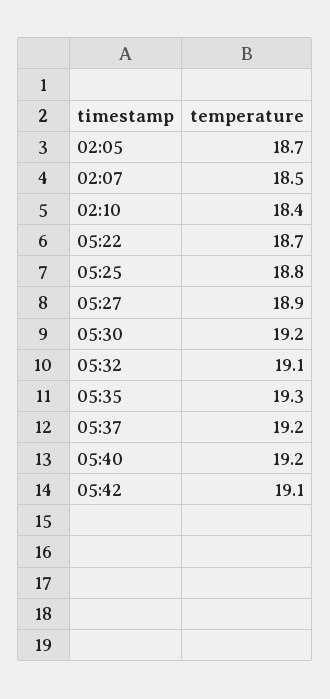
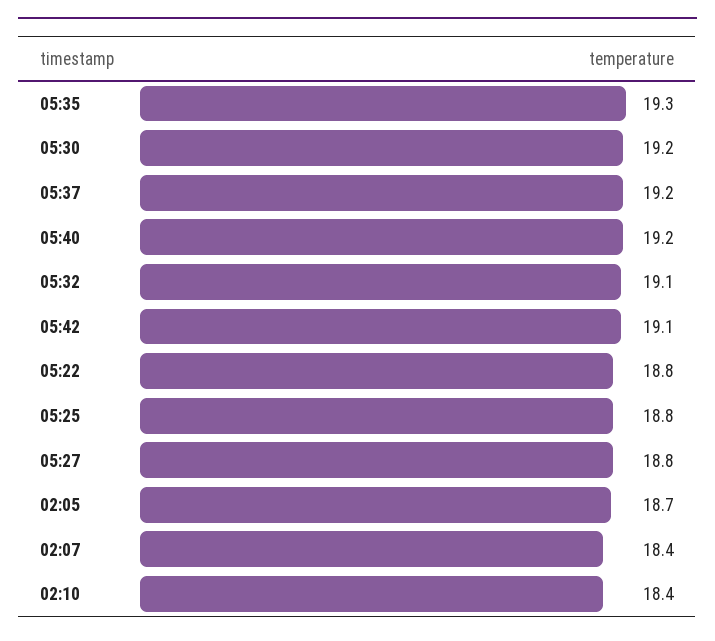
02:07: 18.5 -> 18.4
05:22: 18.7 -> 18.8
05:27: 18.9 -> 18.8

